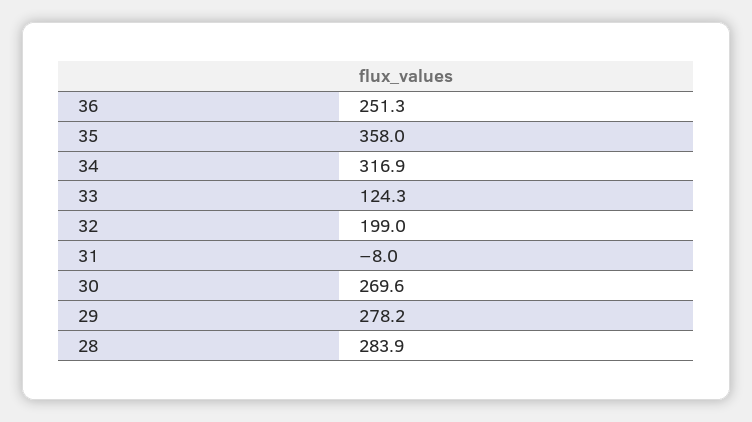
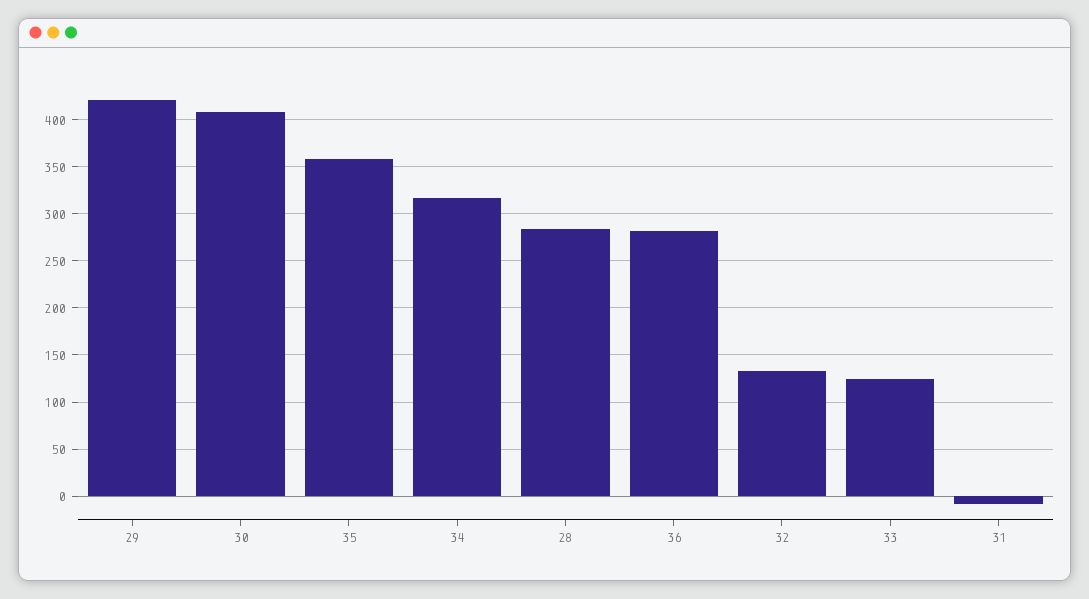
36: 251.3 -> 280
32: 199 -> 130
30: 269.6 -> 410
29: 278.2 -> 420

